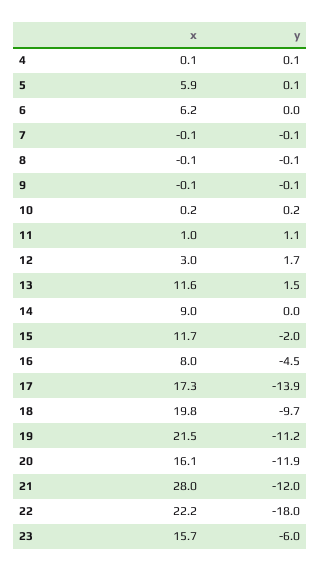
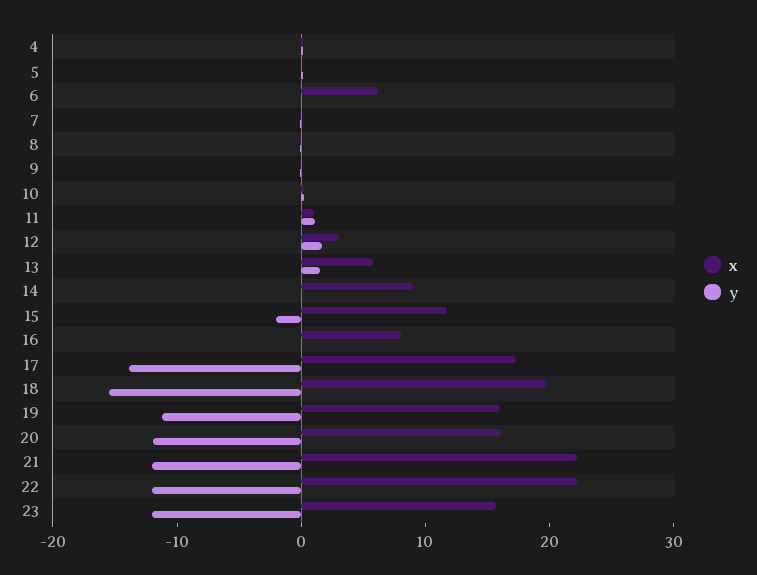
x, 5: 5.9 -> 0
x, 13: 11.6 -> 6
y, 16: -4.5 -> 0
y, 18: -9.7 -> -16
x, 19: 21.5 -> 16
x, 21: 28 -> 22
y, 22: -18 -> -12
y, 23: -6 -> -12

